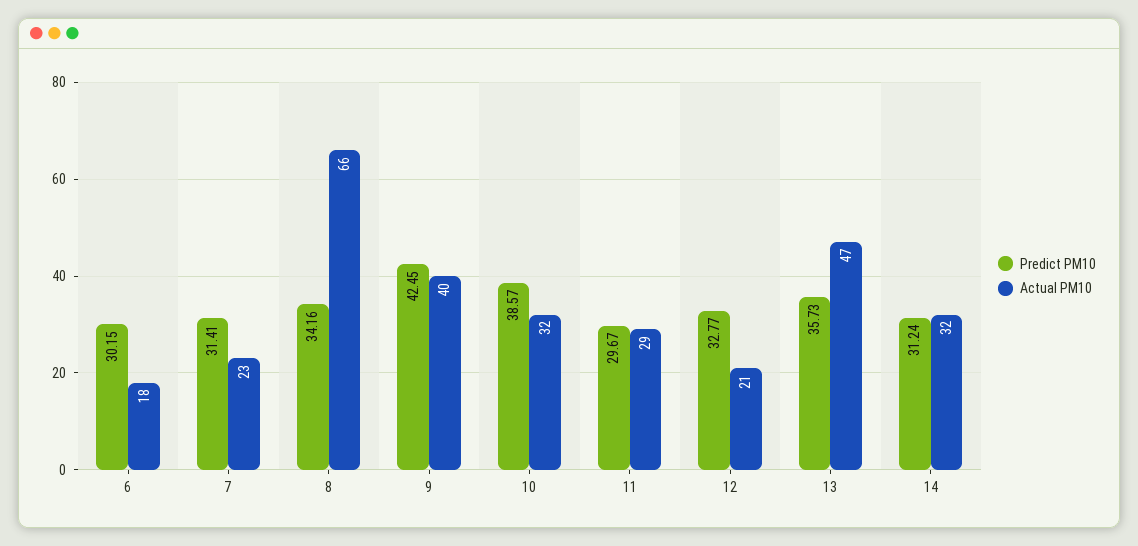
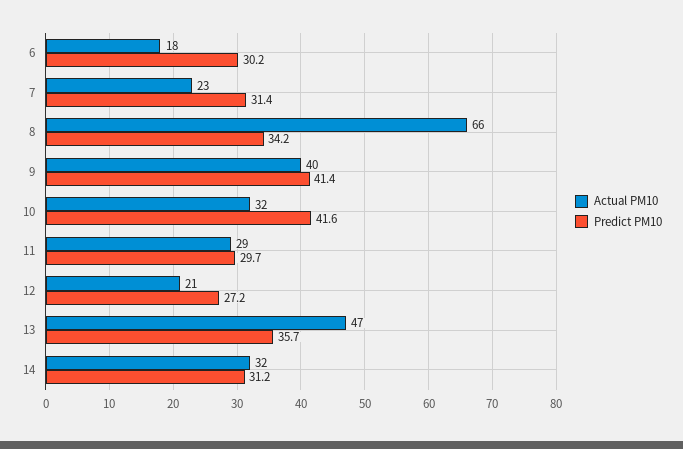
Predict PM10, 9: 42.45 -> 41.4
Predict PM10, 10: 38.57 -> 41.6
Predict PM10, 12: 32.77 -> 27.2

